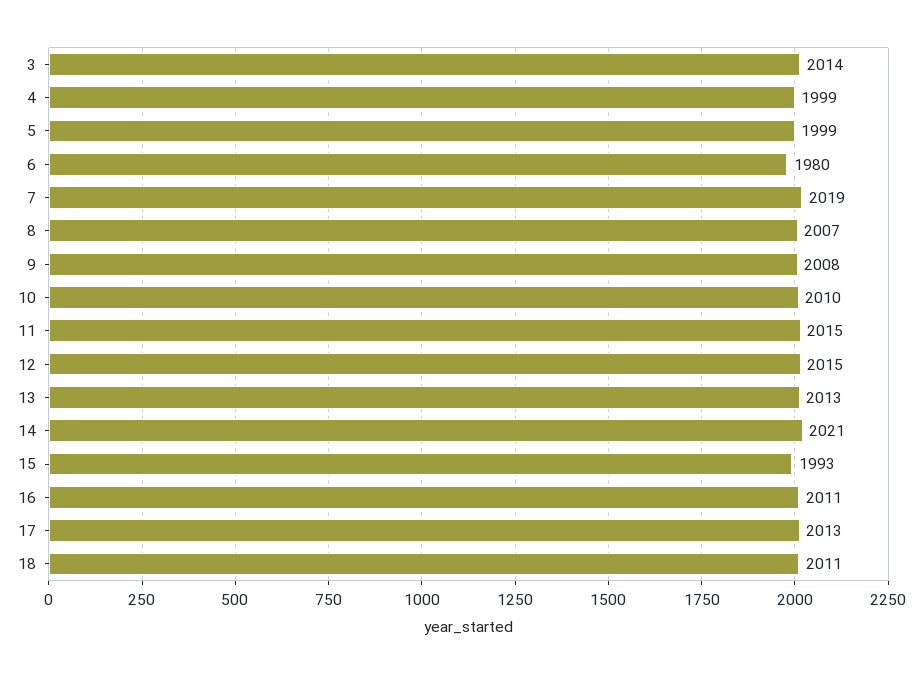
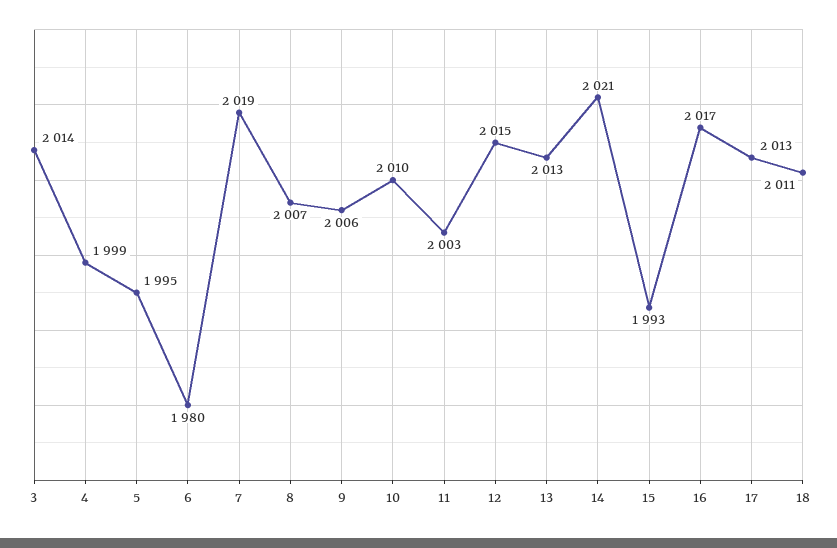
5: 1999 -> 1995
9: 2008 -> 2006
11: 2015 -> 2003
16: 2011 -> 2017

